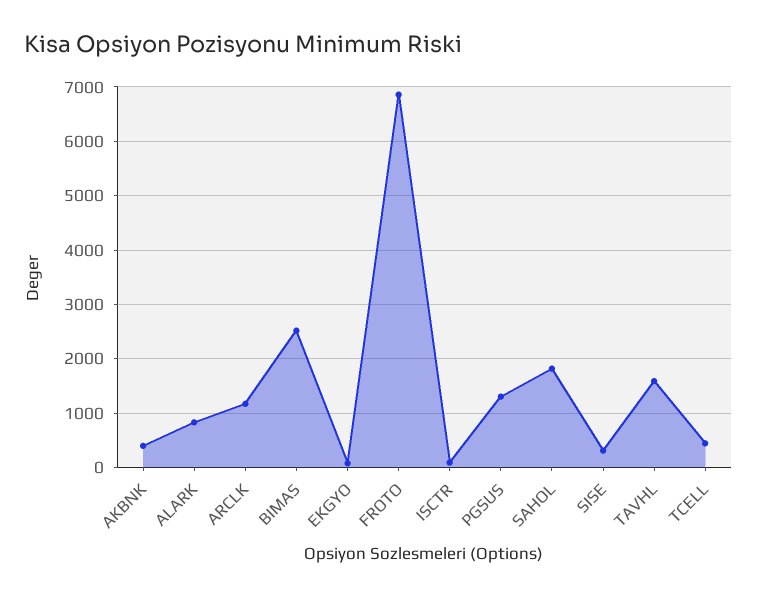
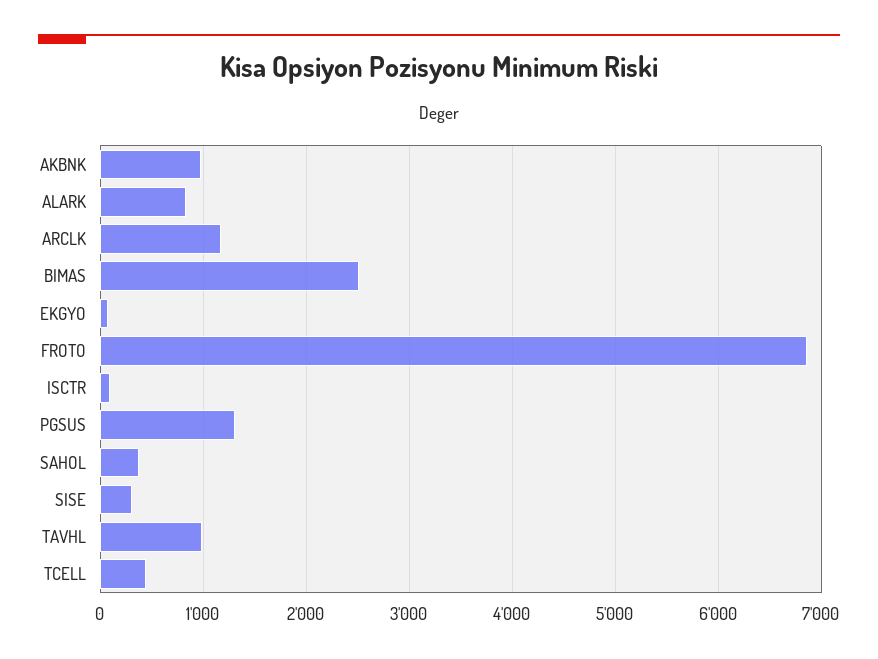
AKBNK: 400 -> 1000
SAHOL: 1800 -> 400
TAVHL: 1600 -> 1000

